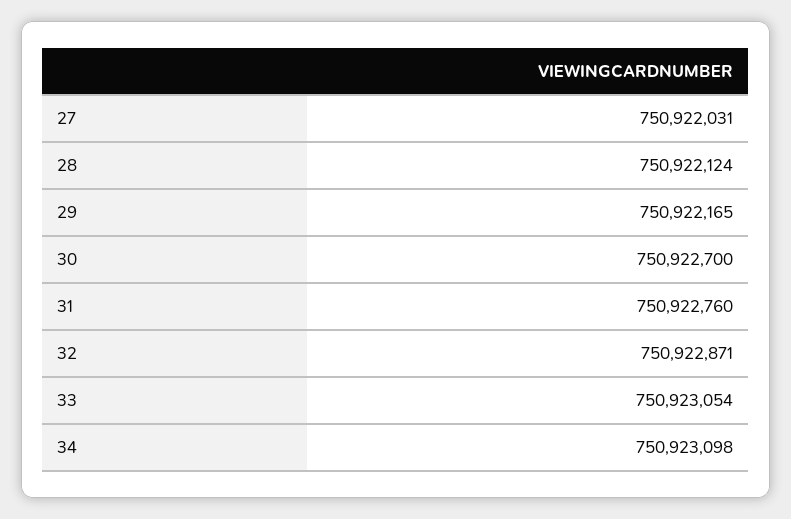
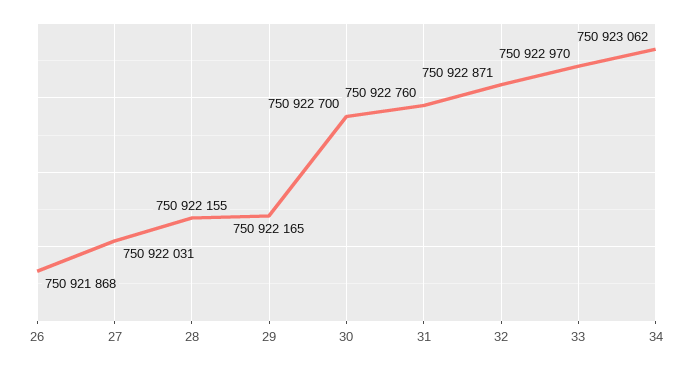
28: 750922124 -> 750922155
33: 750923054 -> 750922970
34: 750923098 -> 750923062
26: none -> 750921868

